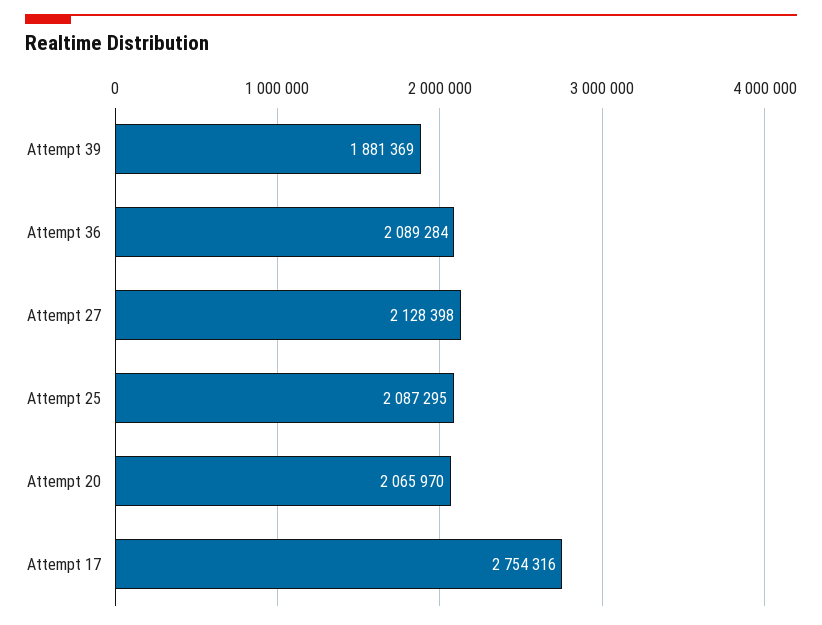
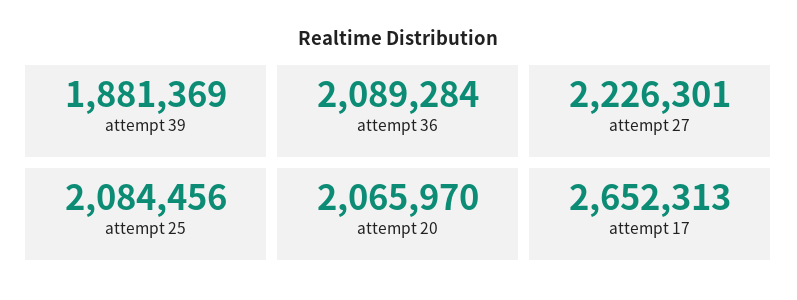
Attempt 27: 2128398 -> 2226301
Attempt 25: 2087295 -> 2084456
Attempt 17: 2754316 -> 2652313

